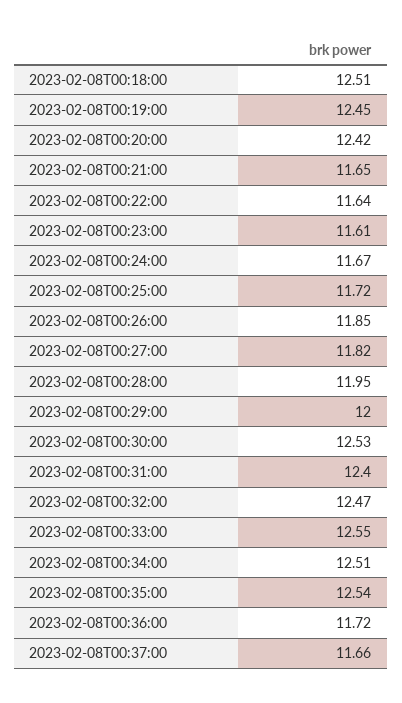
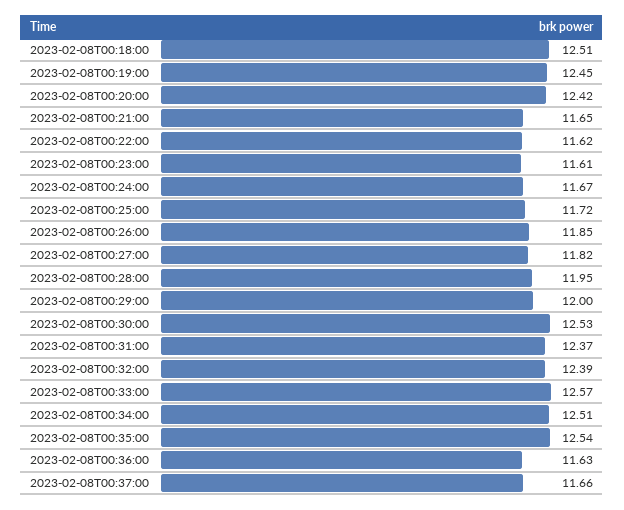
2023-02-08T00:22:00: 11.64 -> 11.62
2023-02-08T00:31:00: 12.4 -> 12.37
2023-02-08T00:32:00: 12.47 -> 12.39
2023-02-08T00:33:00: 12.55 -> 12.57
2023-02-08T00:36:00: 11.72 -> 11.63

